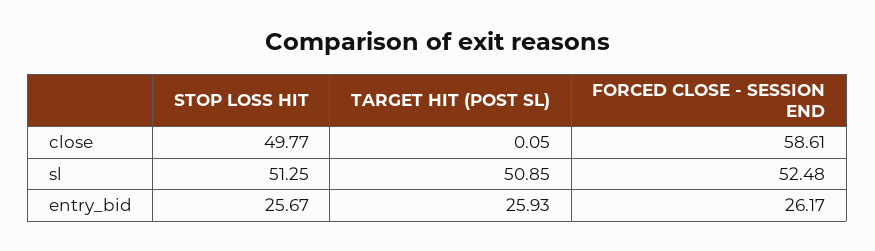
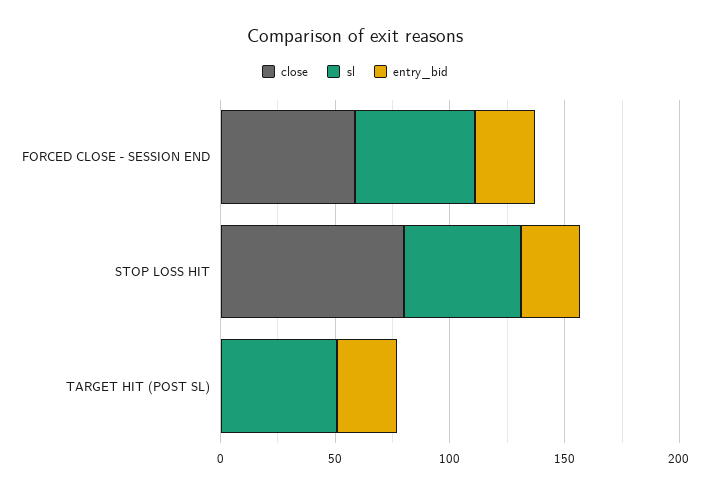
close, STOP LOSS HIT: 49.77 -> 80

